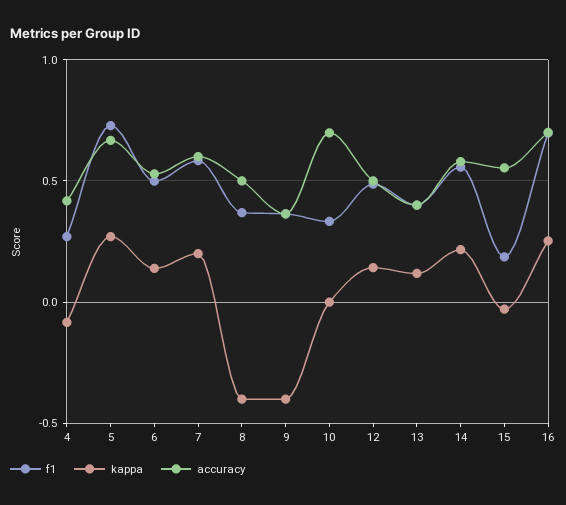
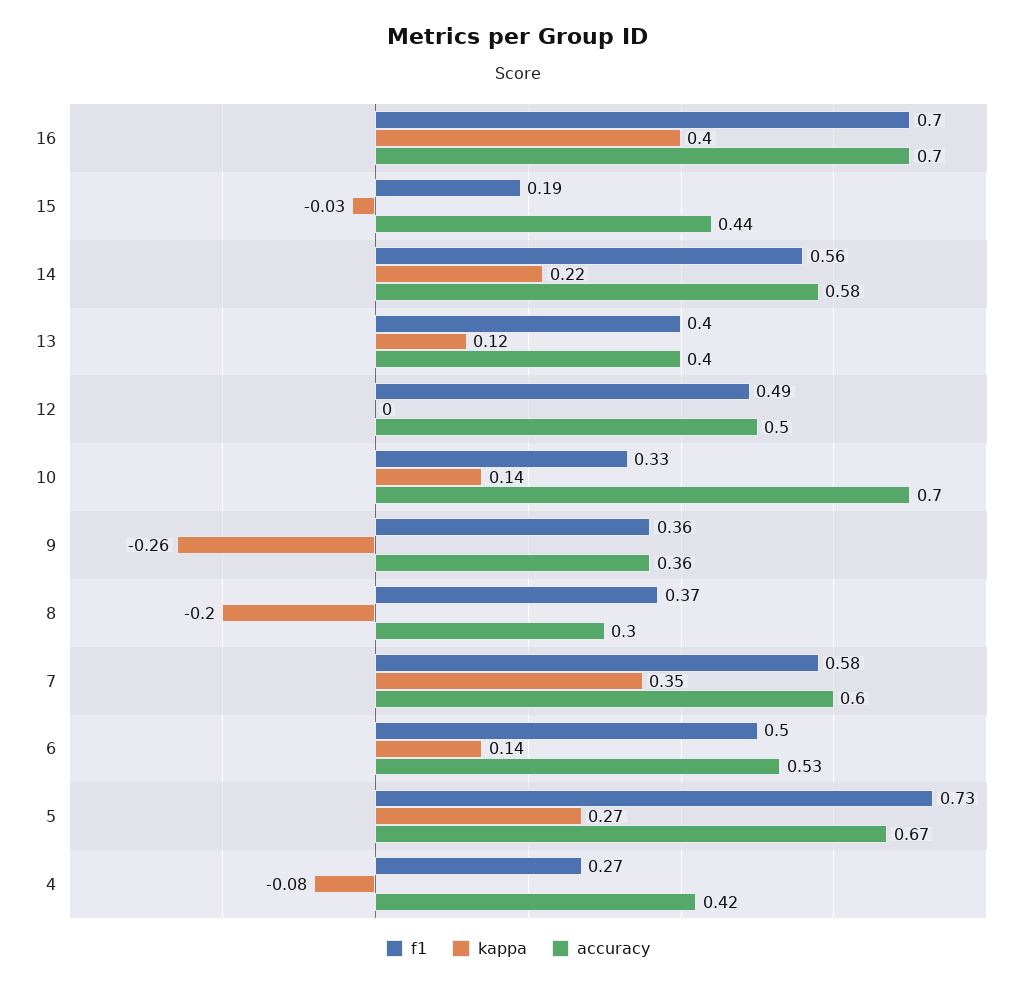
kappa, 7: 0.2 -> 0.35
kappa, 8: -0.4 -> -0.2
accuracy, 8: 0.5 -> 0.3
kappa, 9: -0.4 -> -0.26
kappa, 10: 0 -> 0.14
kappa, 12: 0.15 -> 0
accuracy, 15: 0.55 -> 0.44
kappa, 16: 0.25 -> 0.4

